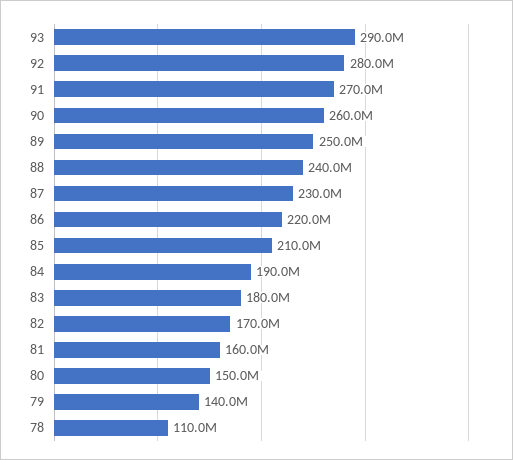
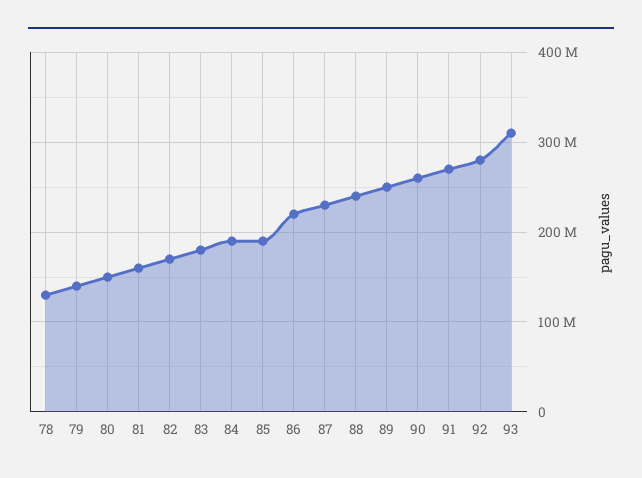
93: 290000000 -> 310000000
85: 210000000 -> 190000000
78: 110000000 -> 130000000

